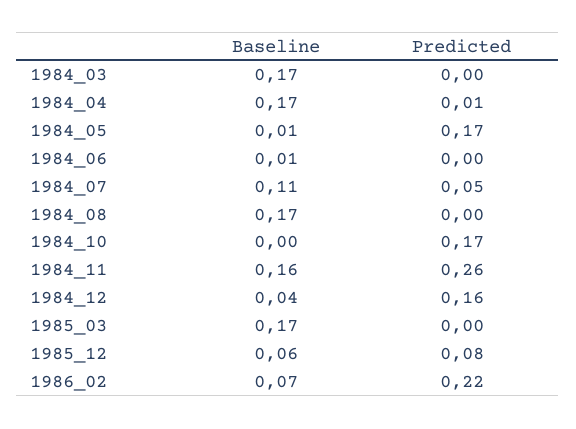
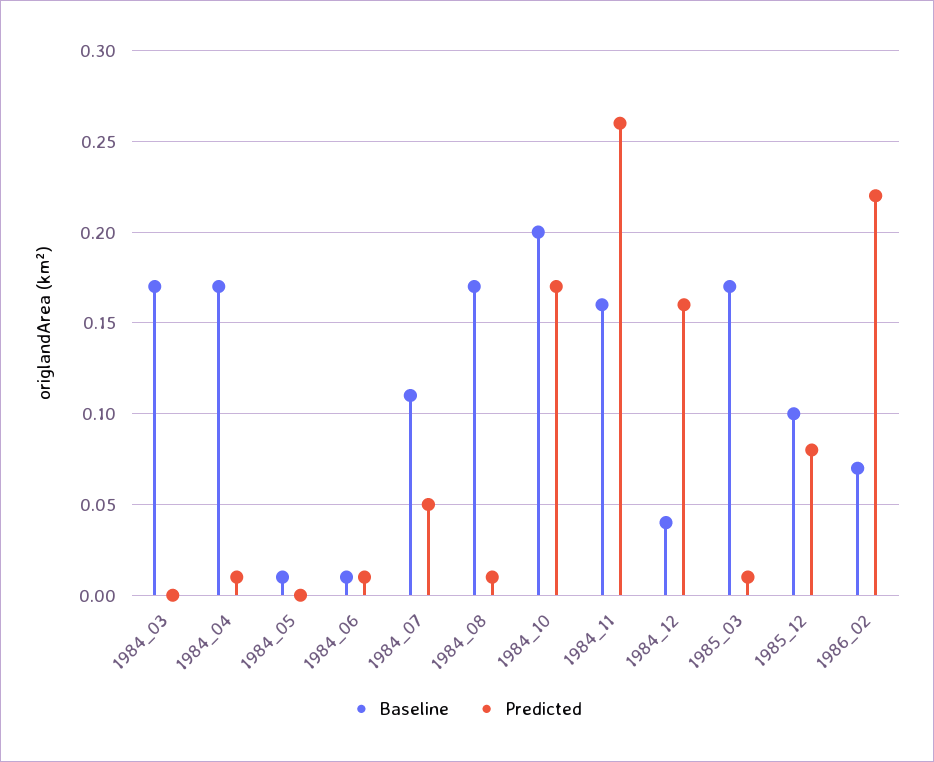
Predicted, 1984_05: 0.17 -> 0
Predicted, 1984_06: 0 -> 0.01
Predicted, 1984_08: 0 -> 0.01
Baseline, 1984_10: 0 -> 0.2
Predicted, 1985_03: 0 -> 0.01
Baseline, 1985_12: 0.06 -> 0.1

